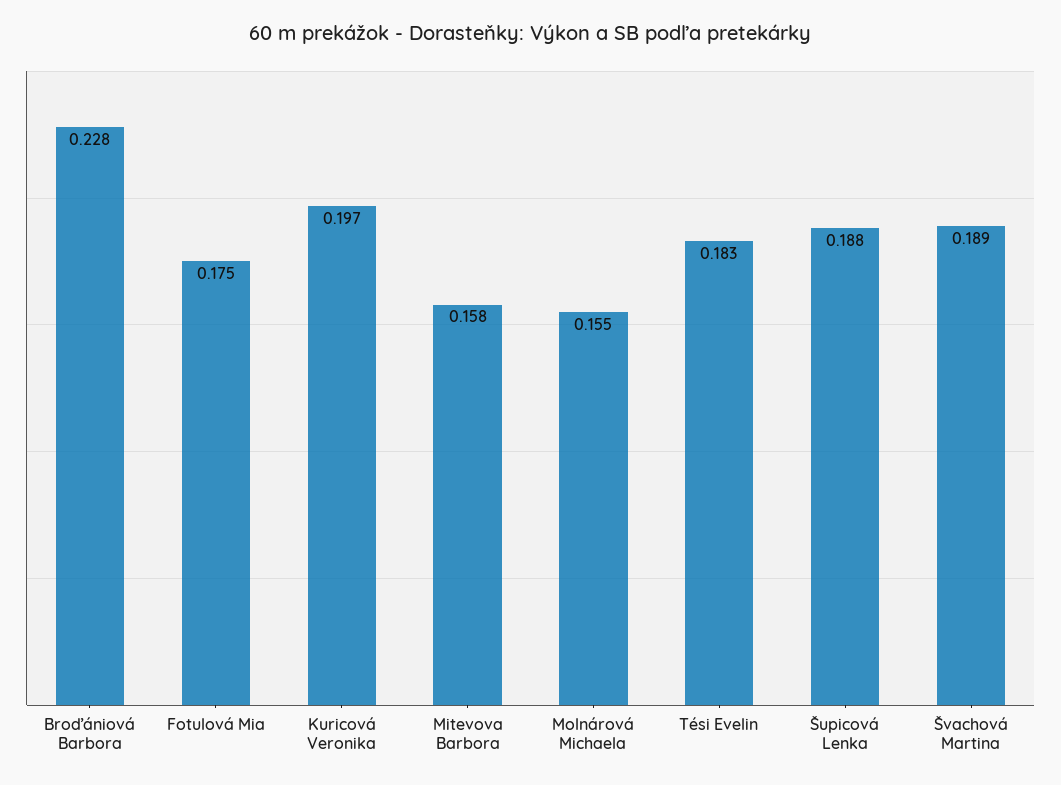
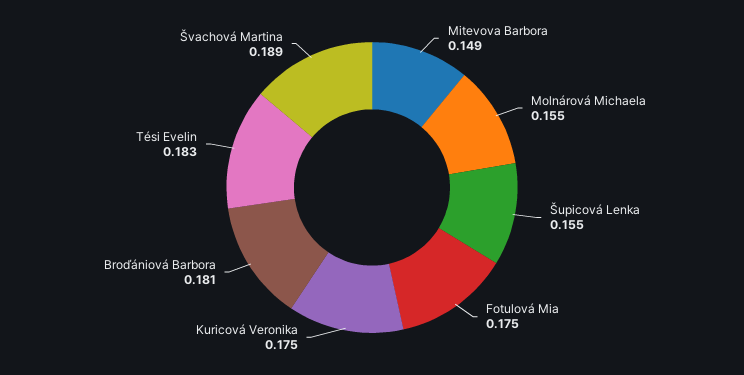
Broďániová Barbora: 0.228 -> 0.181
Kuricová Veronika: 0.197 -> 0.175
Mitevova Barbora: 0.158 -> 0.149
Šupicová Lenka: 0.188 -> 0.155

